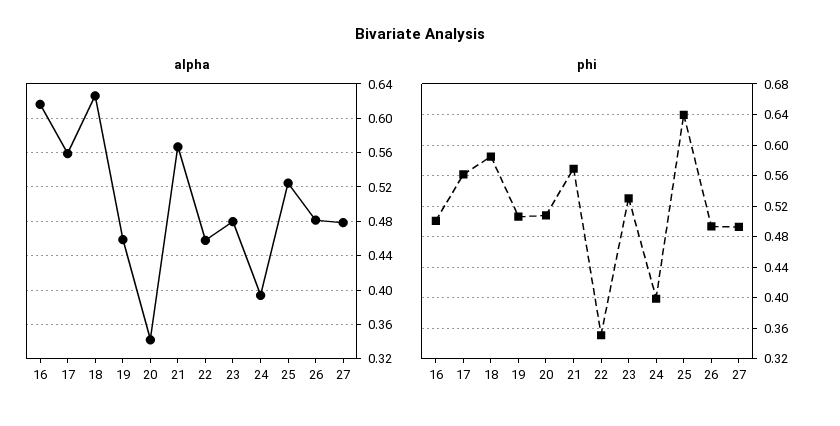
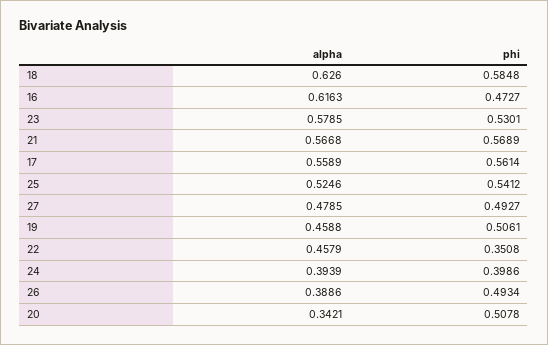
alpha, 23: 0.48 -> 0.5785
alpha, 26: 0.48 -> 0.3886
phi, 16: 0.5 -> 0.4727
phi, 25: 0.64 -> 0.5412

